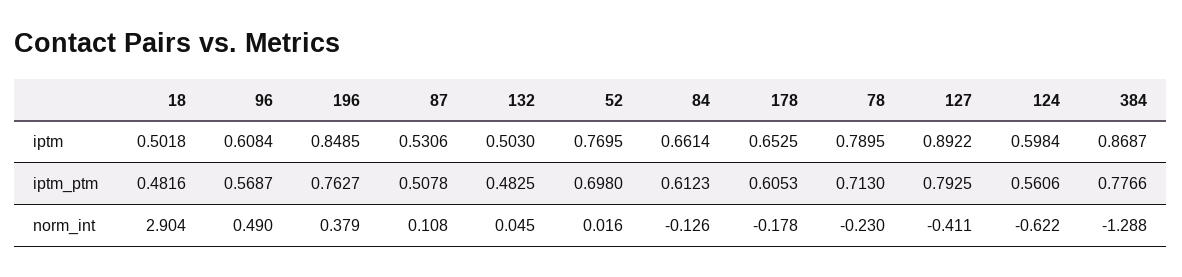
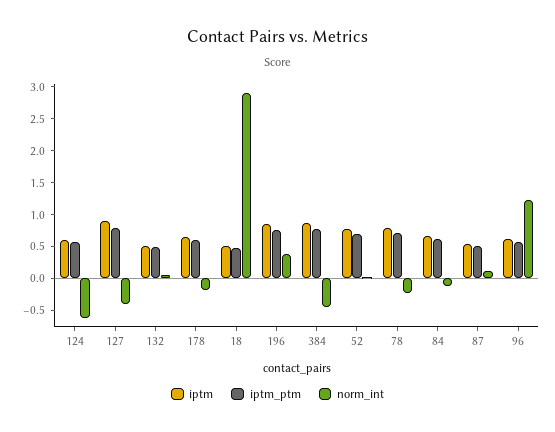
norm_int, 96: 0.49 -> 1.25
norm_int, 384: -1.288 -> -0.5

